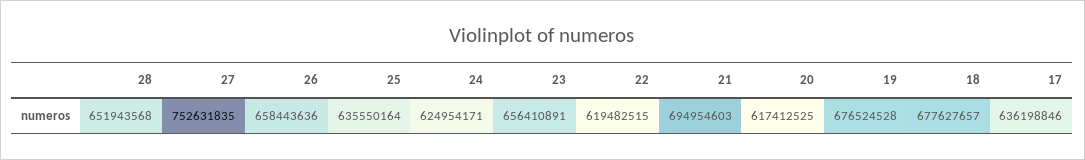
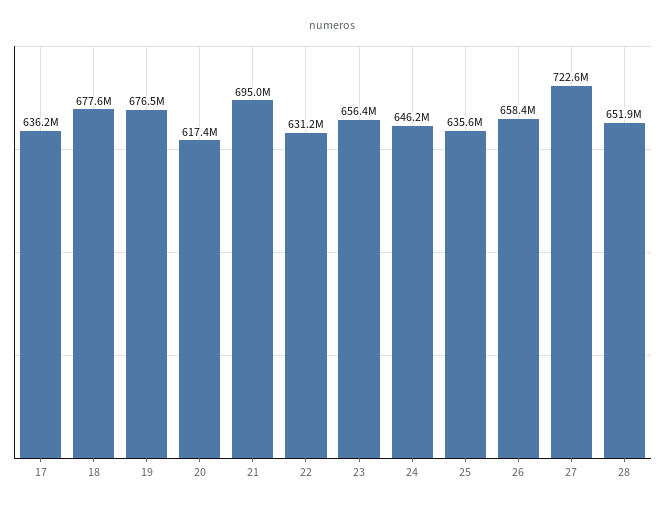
27: 752631835 -> 722600000
24: 624954171 -> 646200000
22: 619482515 -> 631200000

